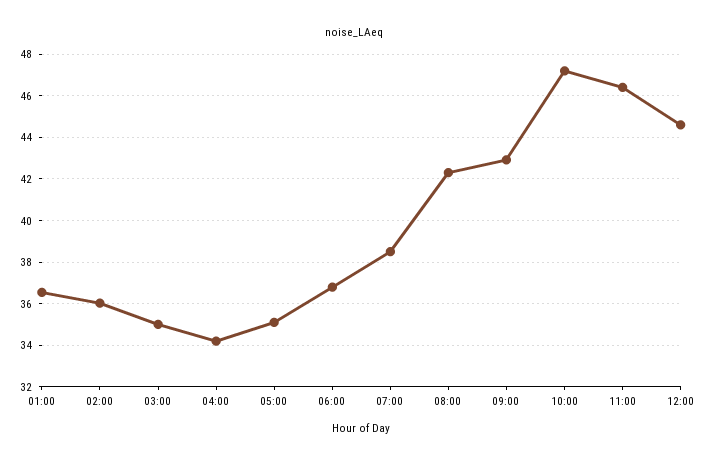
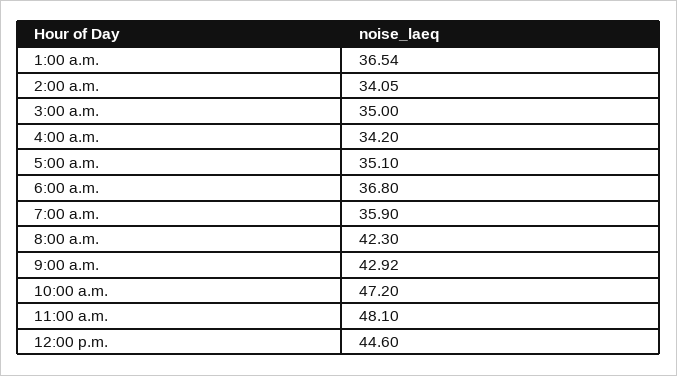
02:00: 36 -> 34.05
07:00: 38.5 -> 35.9
11:00: 46.5 -> 48.1

